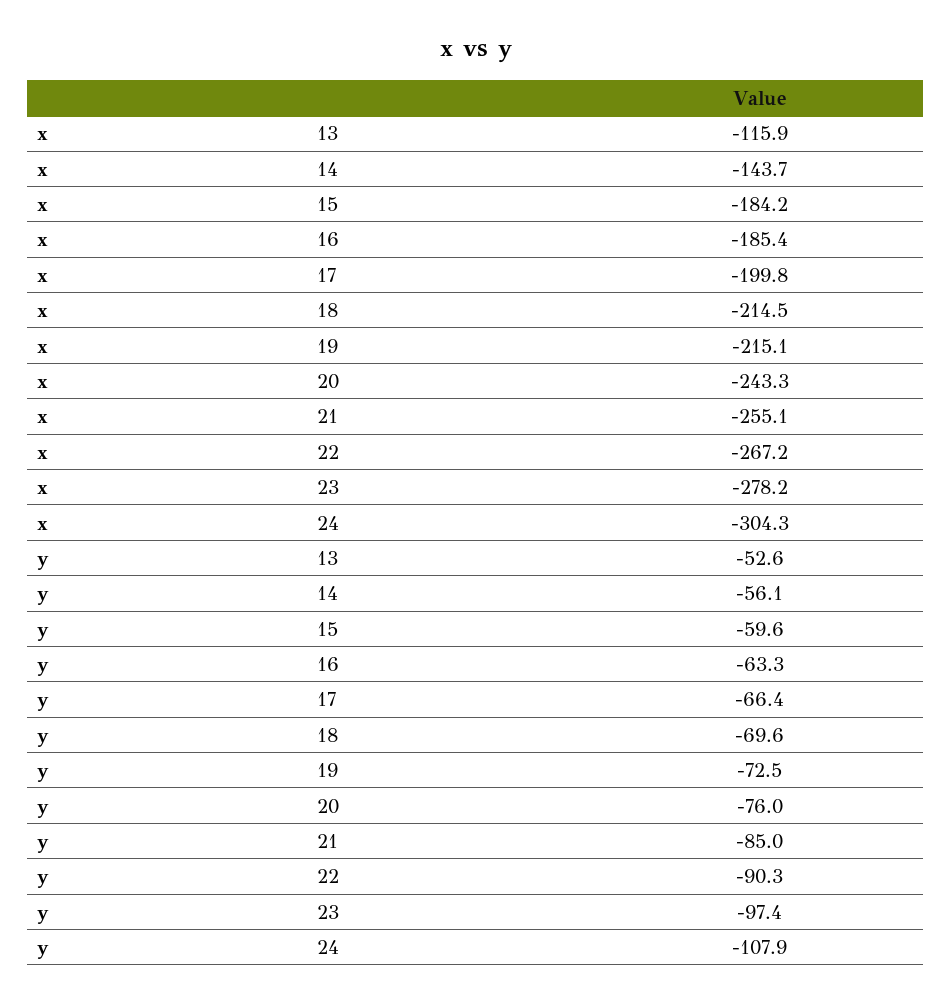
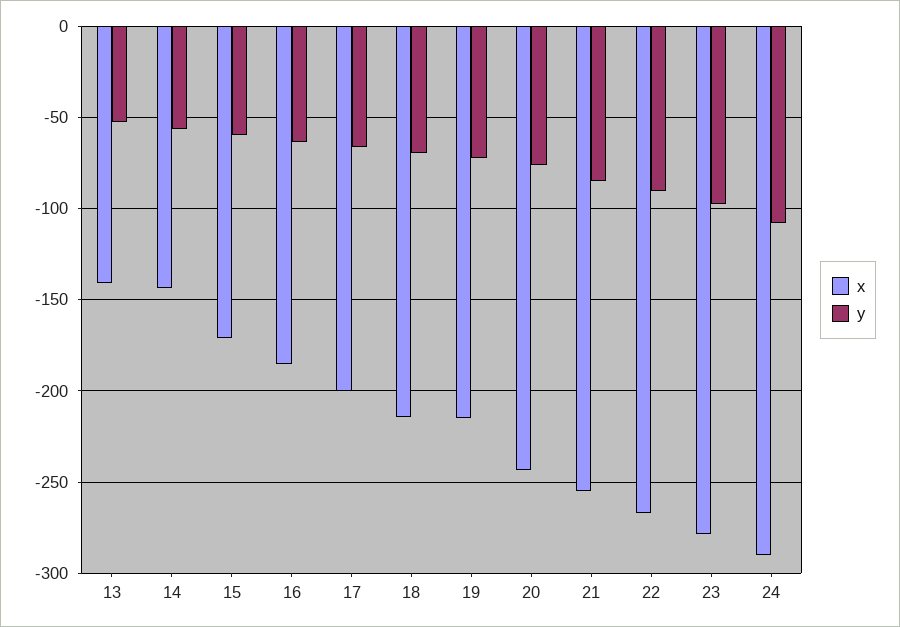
x, 13: -115.9 -> -140
x, 15: -184.2 -> -170
x, 24: -304.3 -> -290

